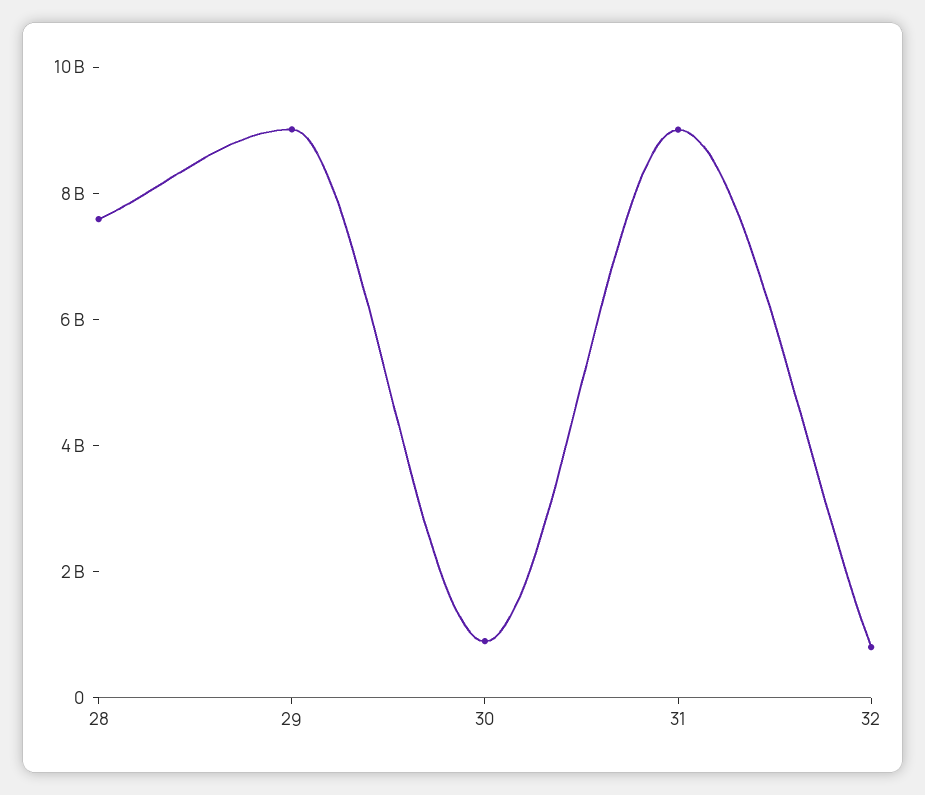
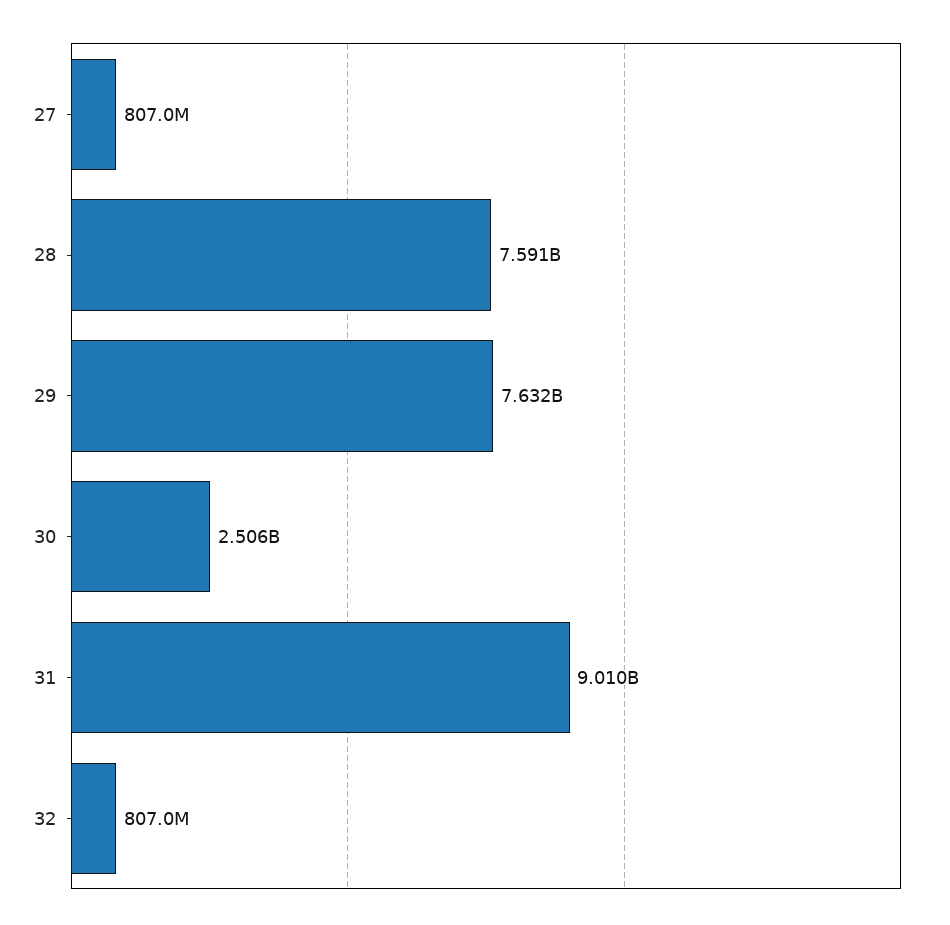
29: 9000000000 -> 7632000000
30: 1000000000 -> 2506000000
27: none -> 807000000

